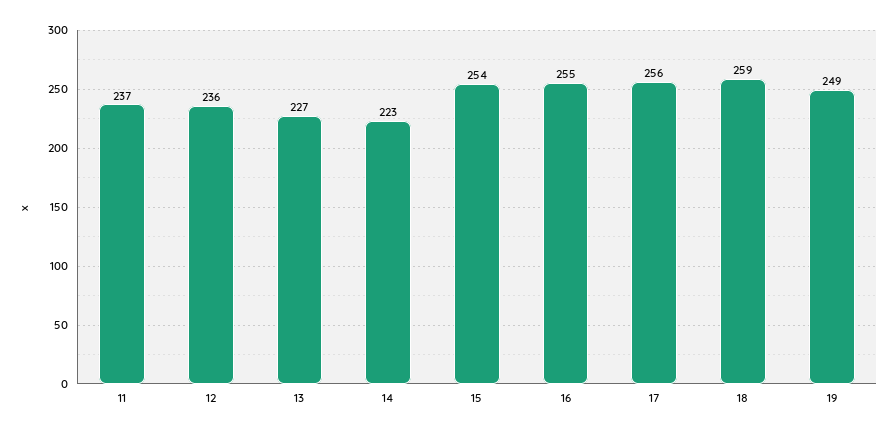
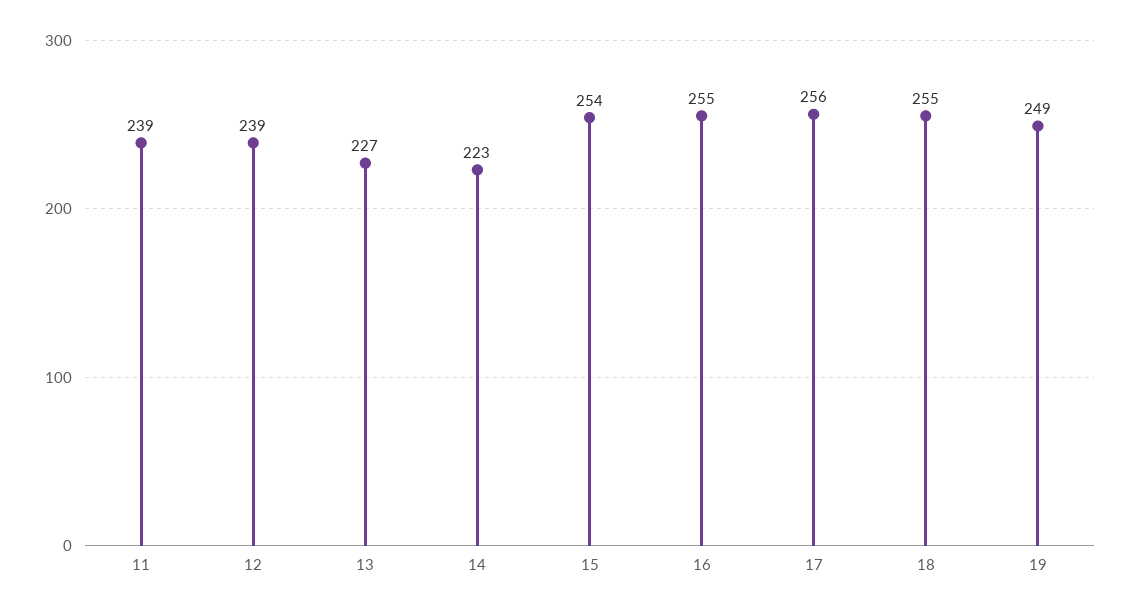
11: 237 -> 239
12: 236 -> 239
18: 259 -> 255

